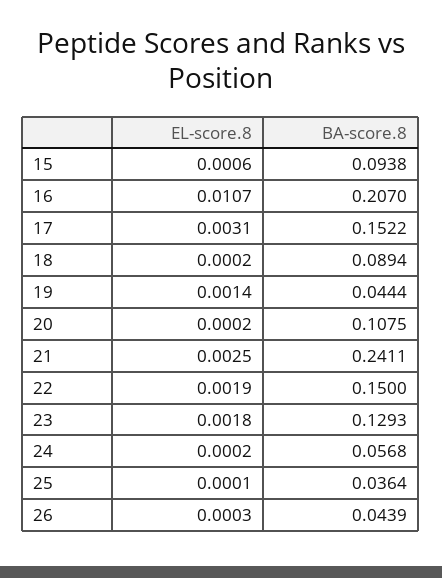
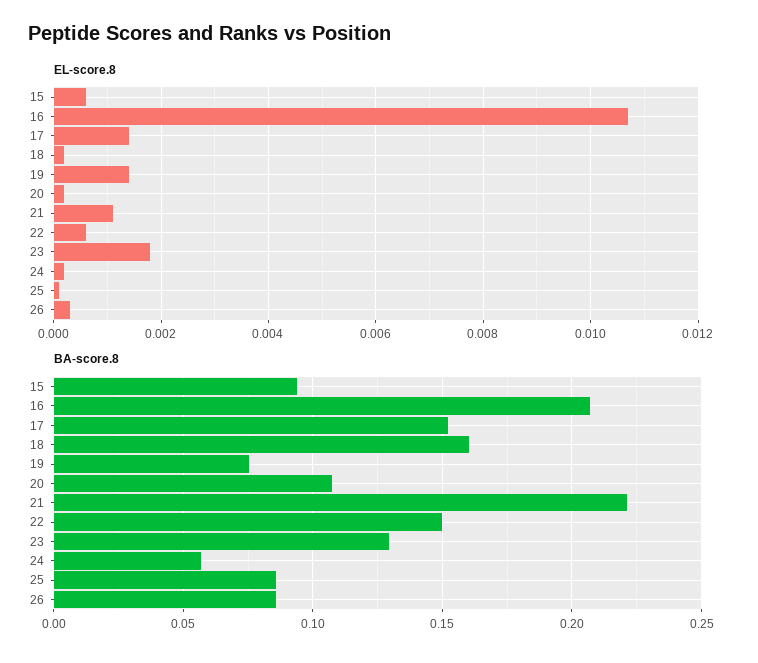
EL-score.8, 17: 0.0031 -> 0.0015
BA-score.8, 18: 0.0894 -> 0.16
BA-score.8, 19: 0.0444 -> 0.075
EL-score.8, 21: 0.0025 -> 0.001
BA-score.8, 21: 0.2411 -> 0.22
EL-score.8, 22: 0.0019 -> 0.0005
BA-score.8, 25: 0.0364 -> 0.085
BA-score.8, 26: 0.0439 -> 0.085

